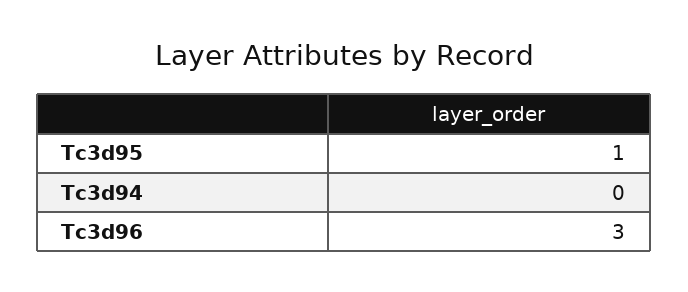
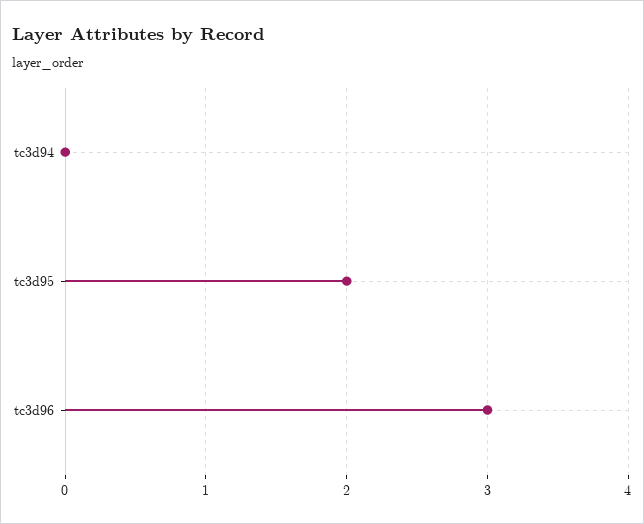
Tc3d95: 1 -> 2

